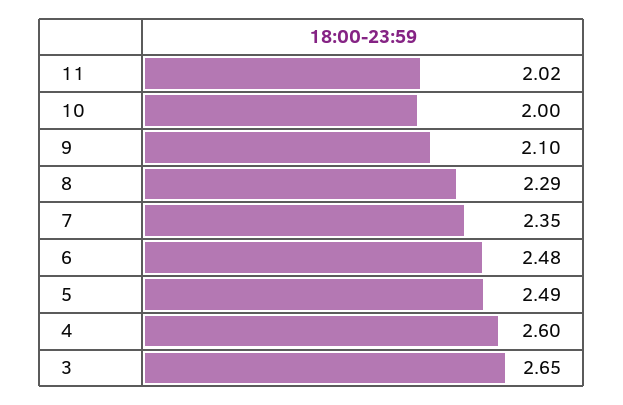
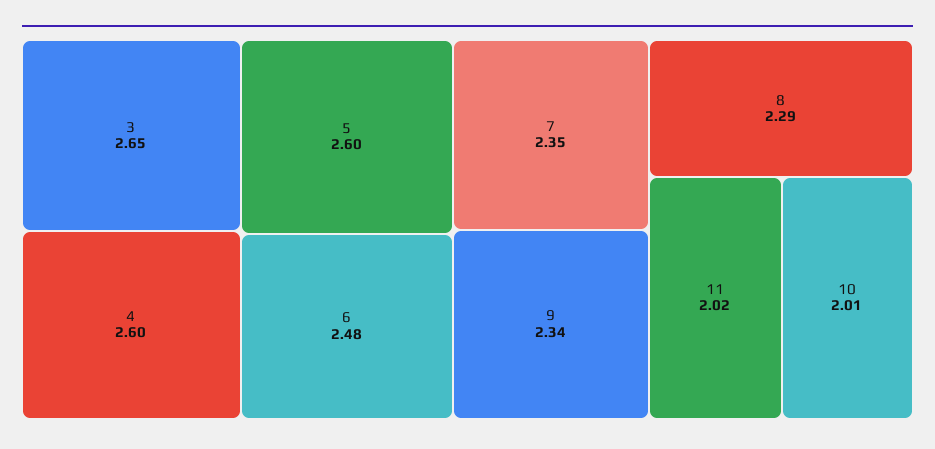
10: 2 -> 2.01
9: 2.1 -> 2.34
5: 2.49 -> 2.6

